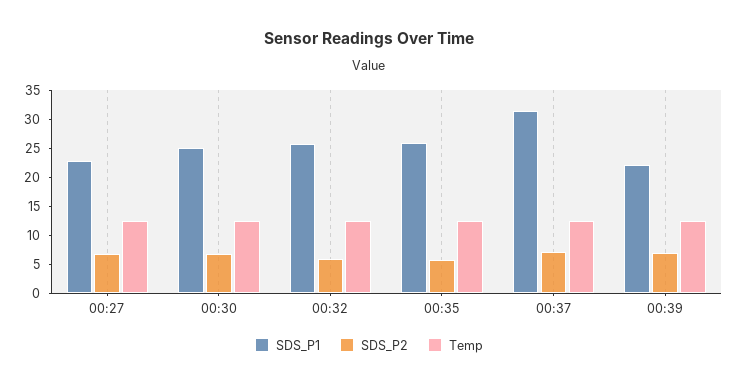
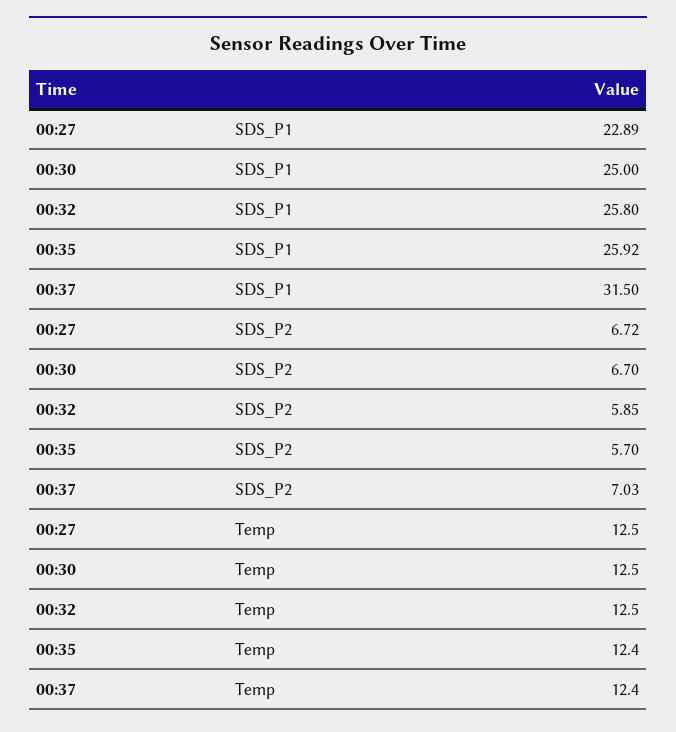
SDS_P1, 00:39: 22.5 -> none
SDS_P2, 00:39: 7.5 -> none
Temp, 00:39: 12.5 -> none

